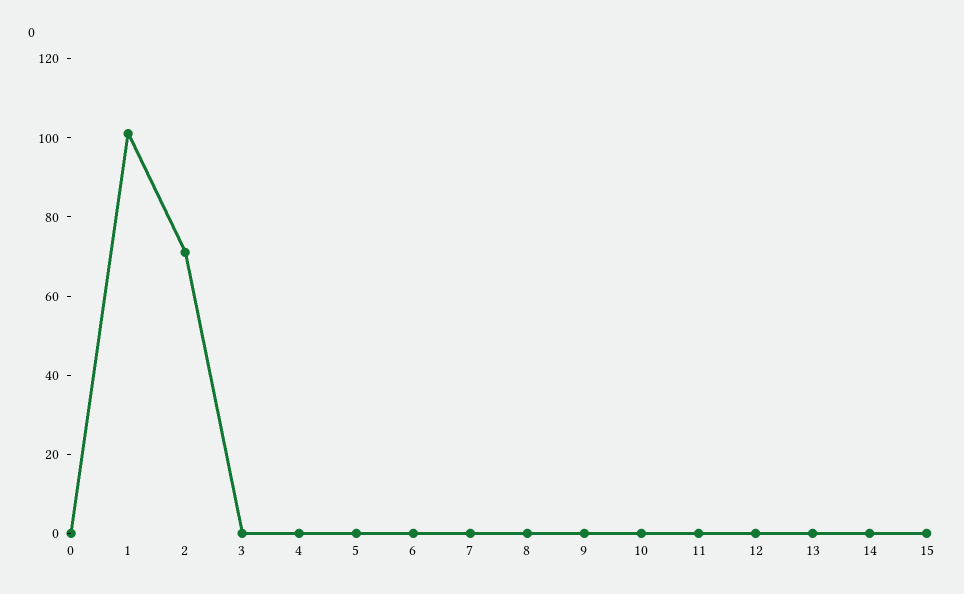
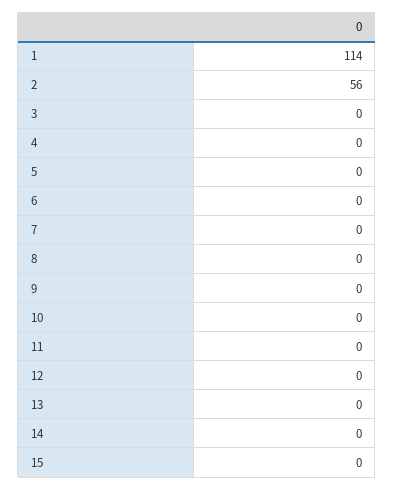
0: 0 -> none
1: 100 -> 114
2: 70 -> 56

